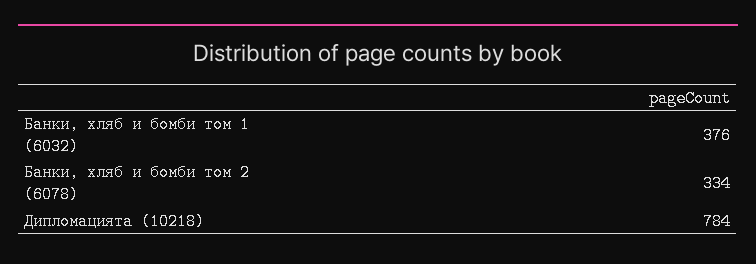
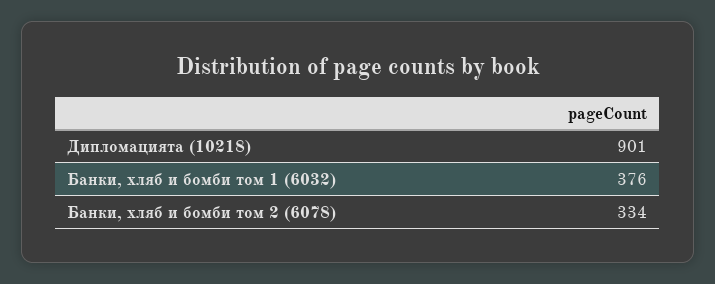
Дипломацията (10218): 784 -> 901

